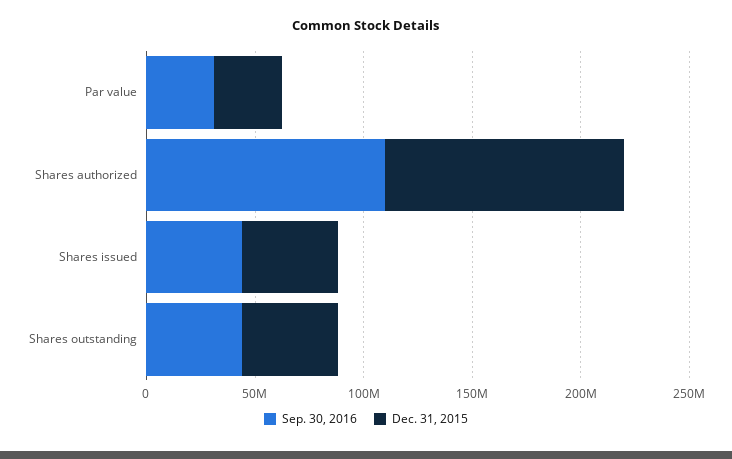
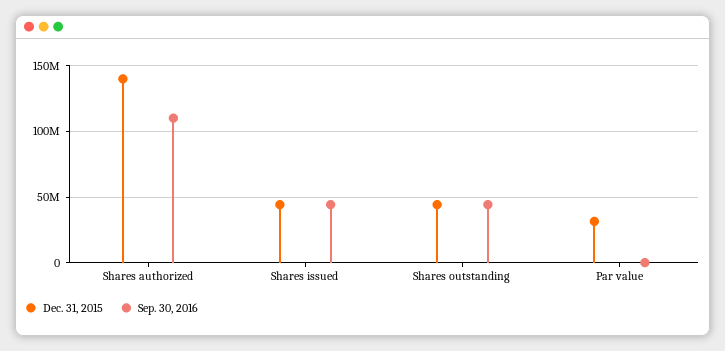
Sep. 30, 2016, Par value: 30000000 -> 0
Dec. 31, 2015, Shares authorized: 110000000 -> 140000000

